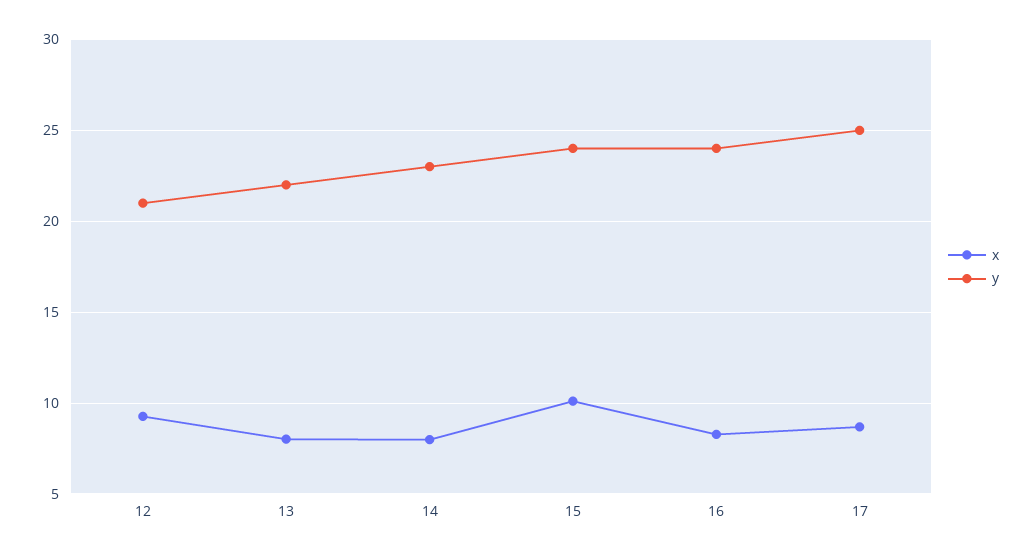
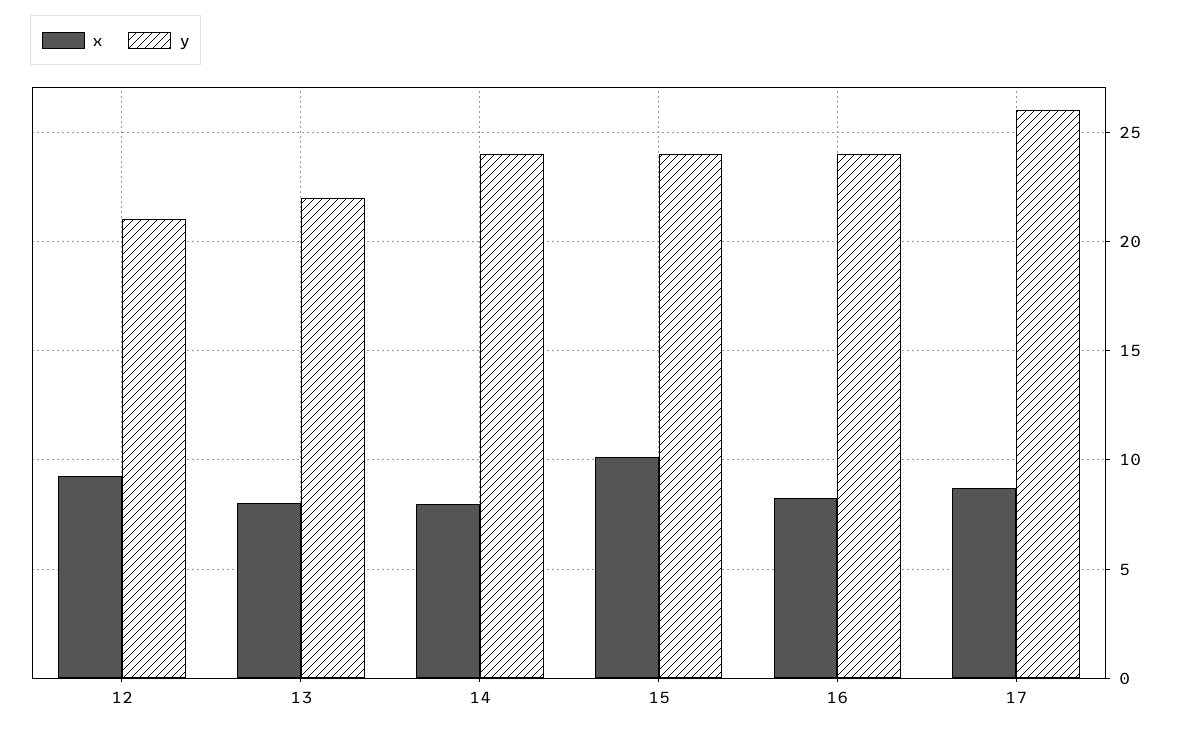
y, 14: 23 -> 24
y, 17: 25 -> 26

